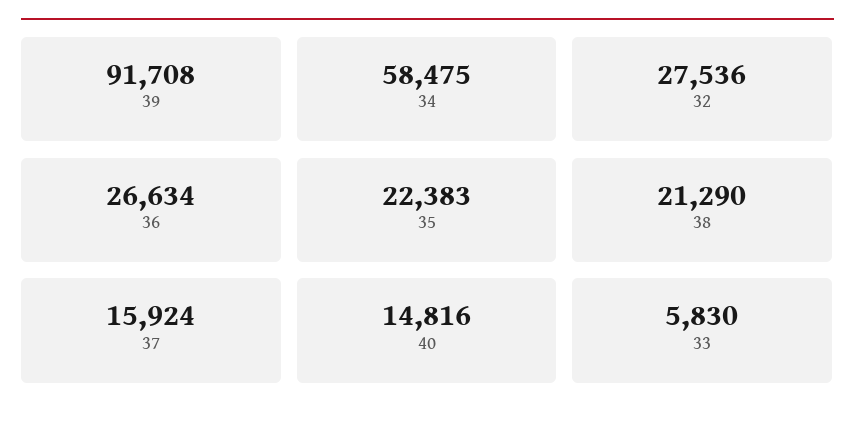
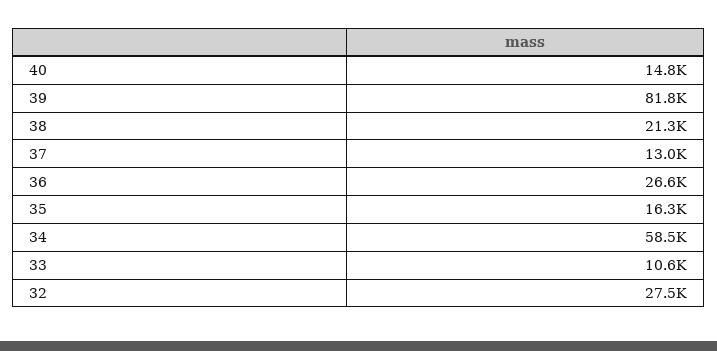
39: 91708 -> 81800
35: 22383 -> 16300
37: 15924 -> 13000
33: 5830 -> 10600

